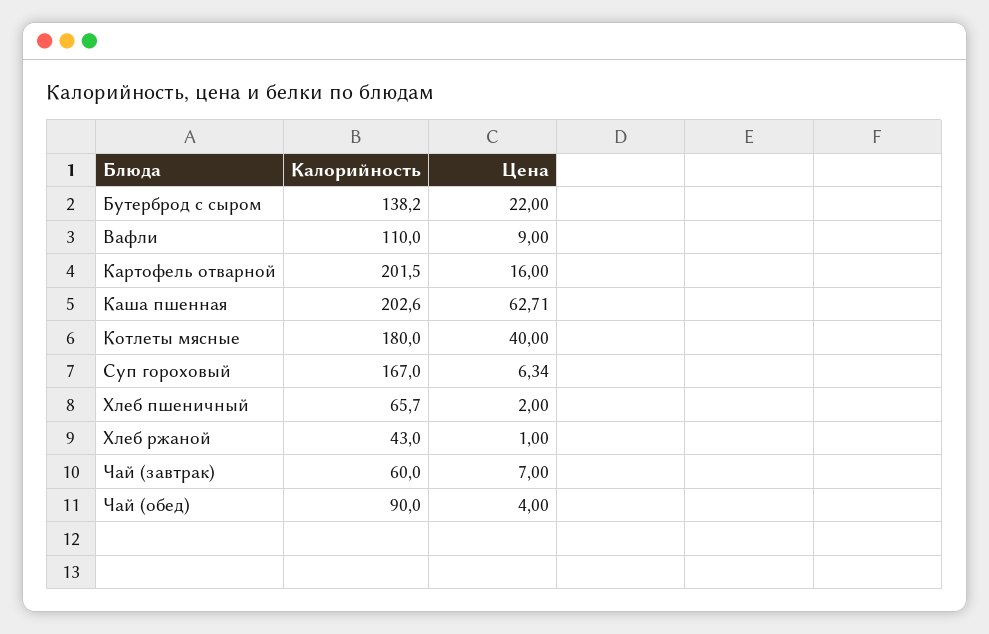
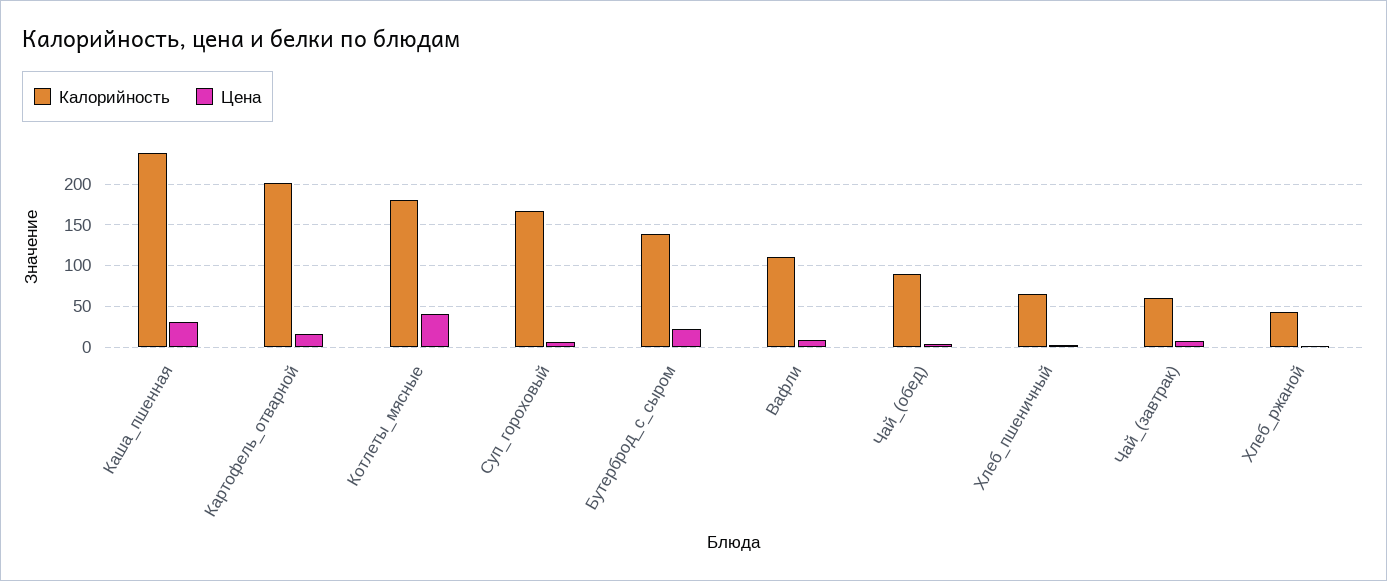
Калорийность, Каша пшенная: 202.6 -> 240
Цена, Каша пшенная: 62.71 -> 30

